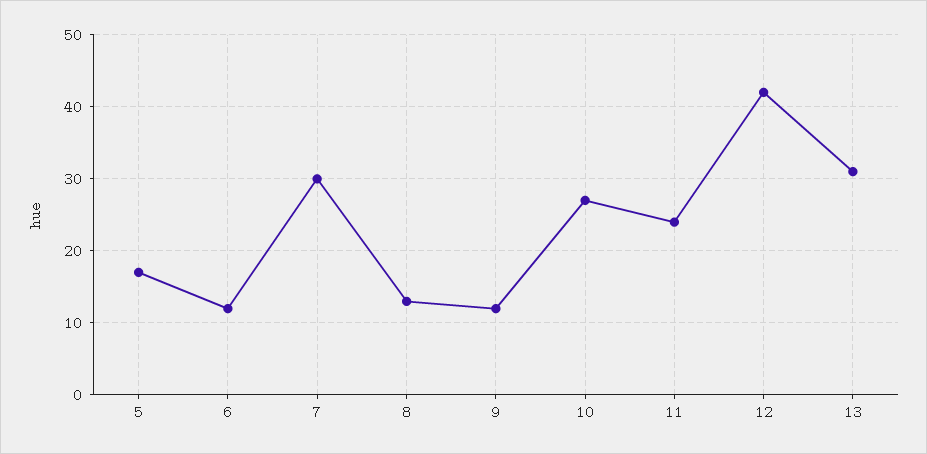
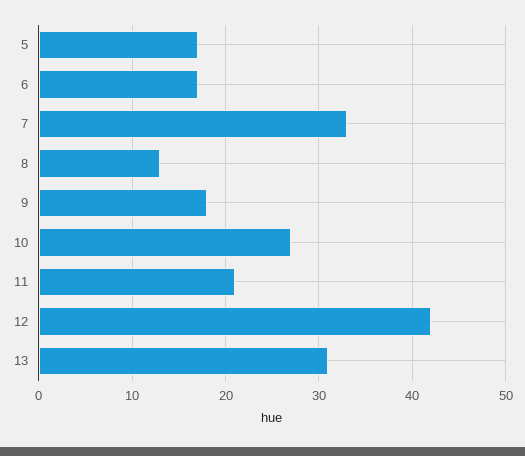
6: 12 -> 17
7: 30 -> 33
9: 12 -> 18
11: 24 -> 21

